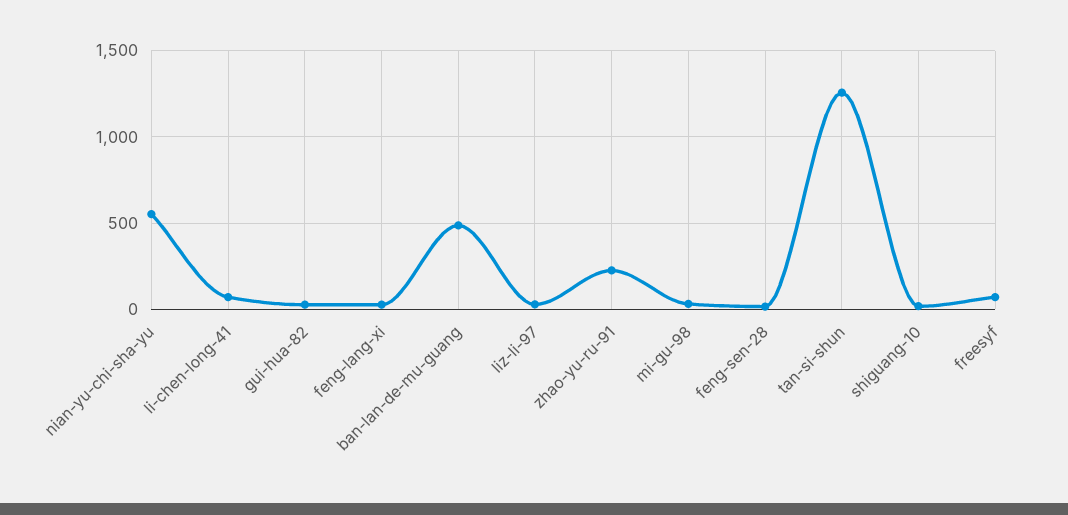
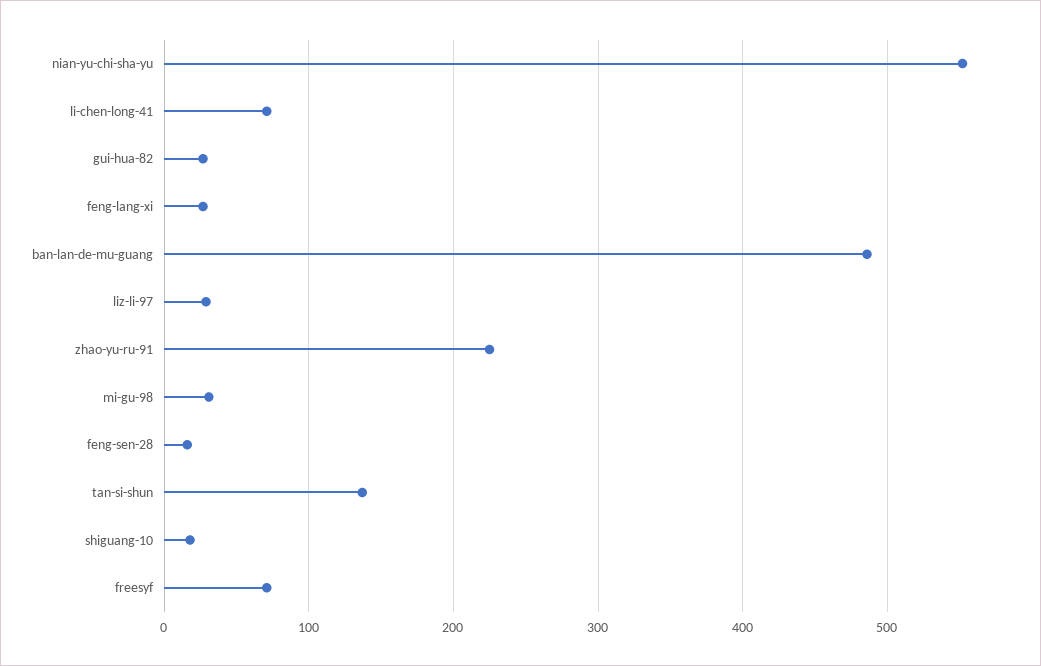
tan-si-shun: 1250 -> 140

